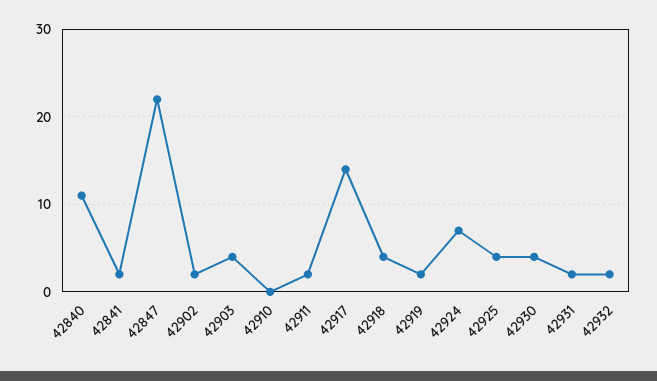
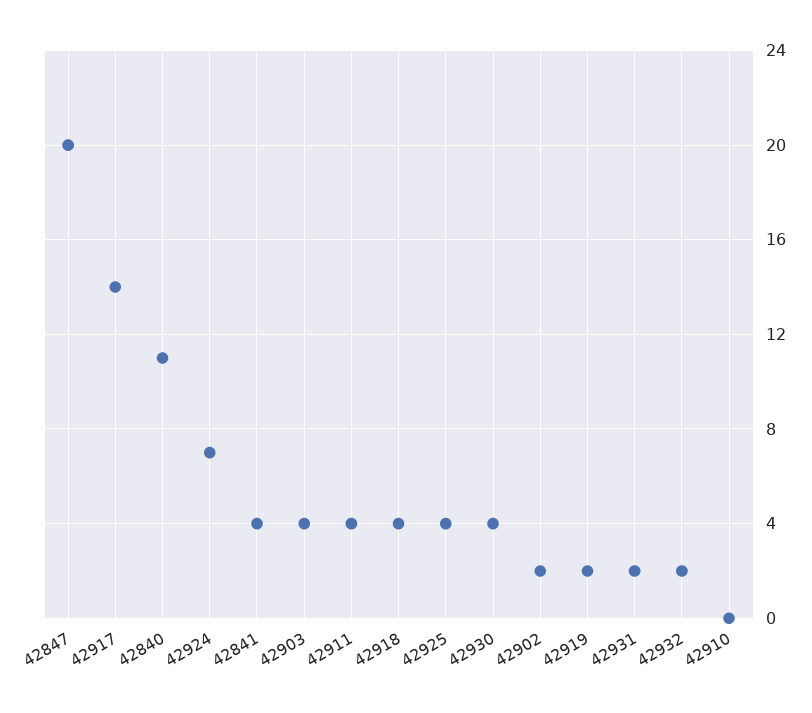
42841: 2 -> 4
42847: 22 -> 20
42911: 2 -> 4

